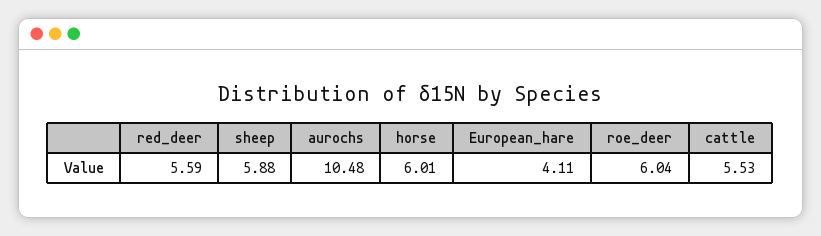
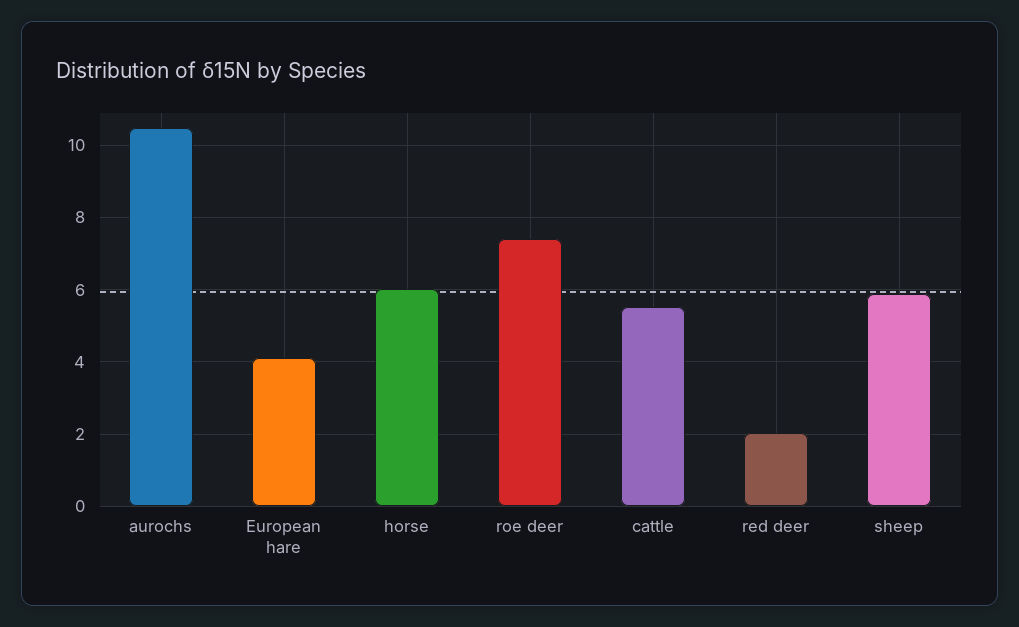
red_deer: 5.59 -> 2
roe_deer: 6.04 -> 7.4

